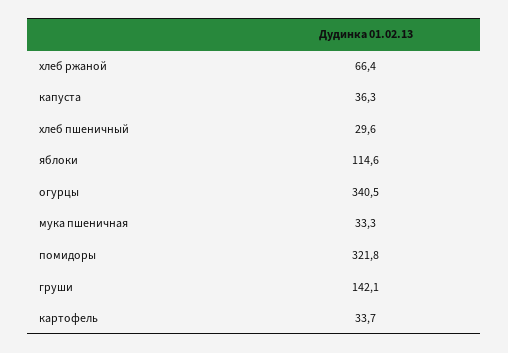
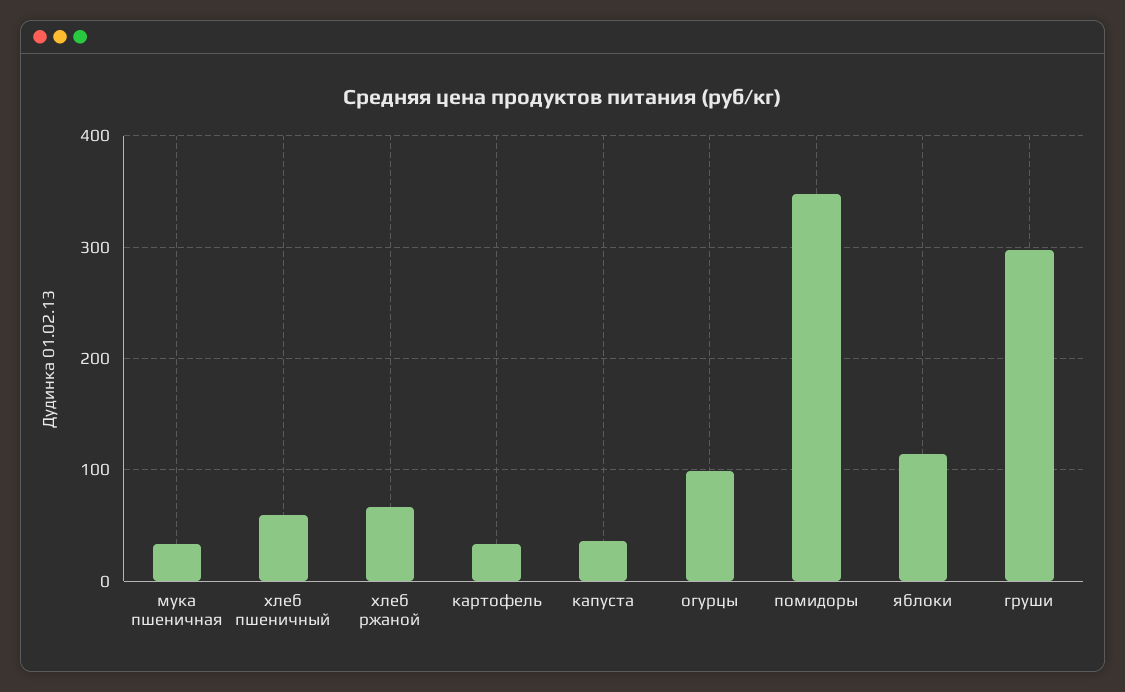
хлеб пшеничный: 29.6 -> 60
огурцы: 340.5 -> 100
помидоры: 321.8 -> 350
груши: 142.1 -> 300

